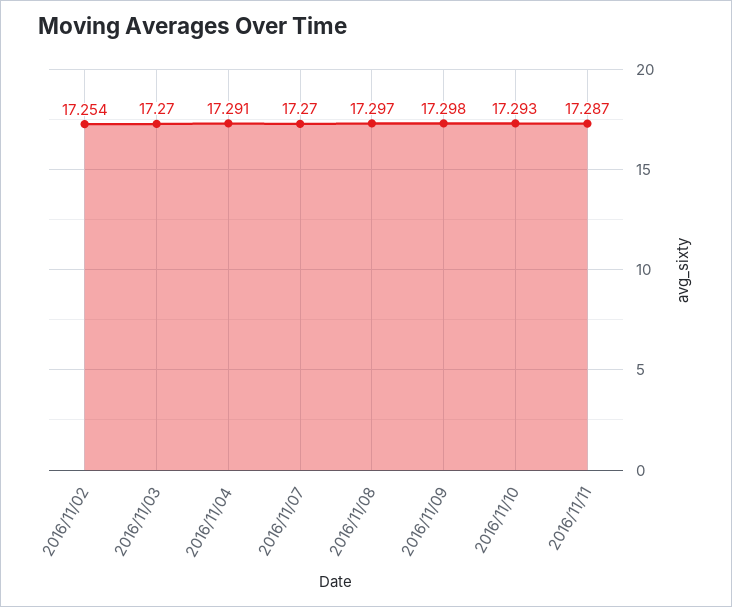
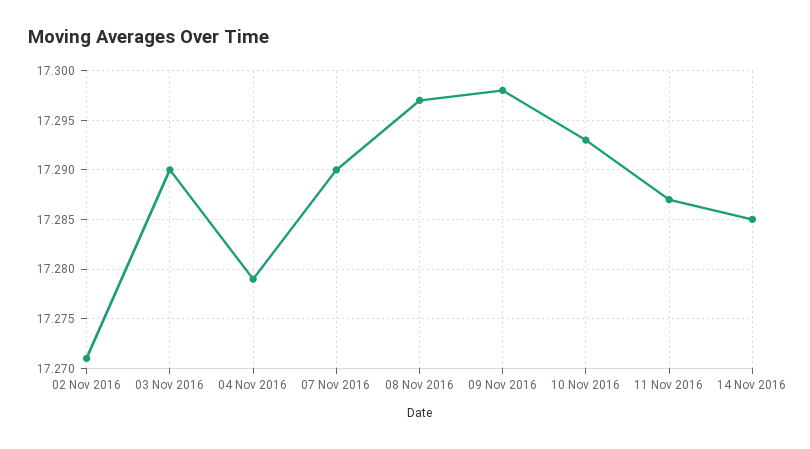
2016/11/02: 17.254 -> 17.271
2016/11/03: 17.27 -> 17.29
2016/11/04: 17.291 -> 17.279
2016/11/07: 17.27 -> 17.29
14 Nov 2016: none -> 17.285

